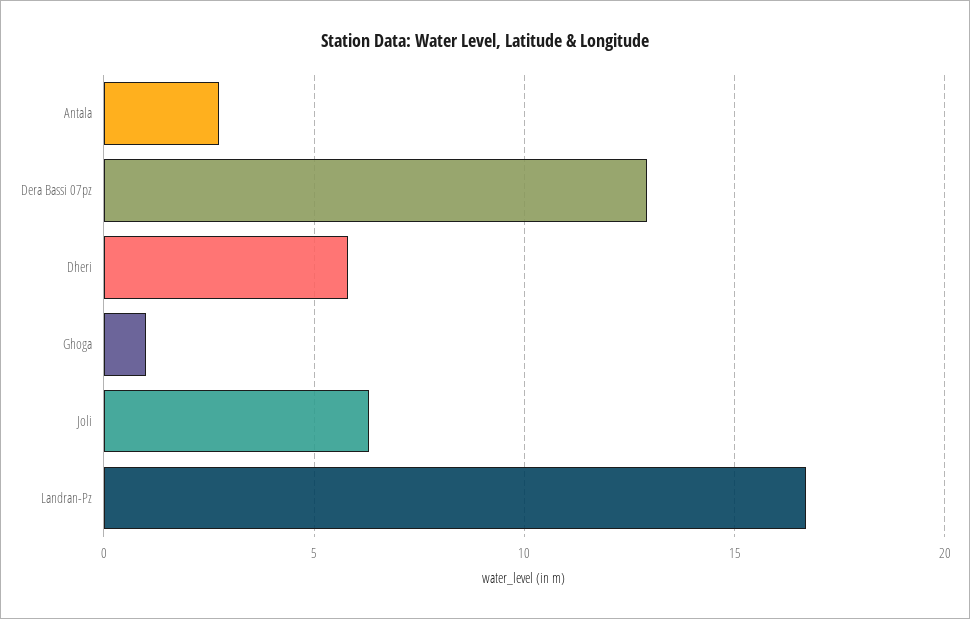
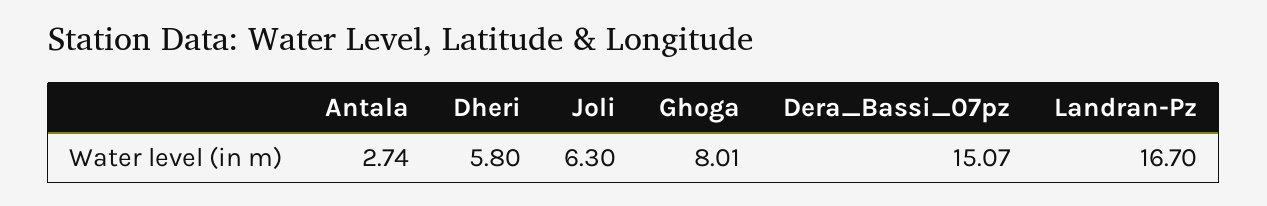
Dera Bassi 07pz: 13 -> 15.07
Ghoga: 1 -> 8.01

